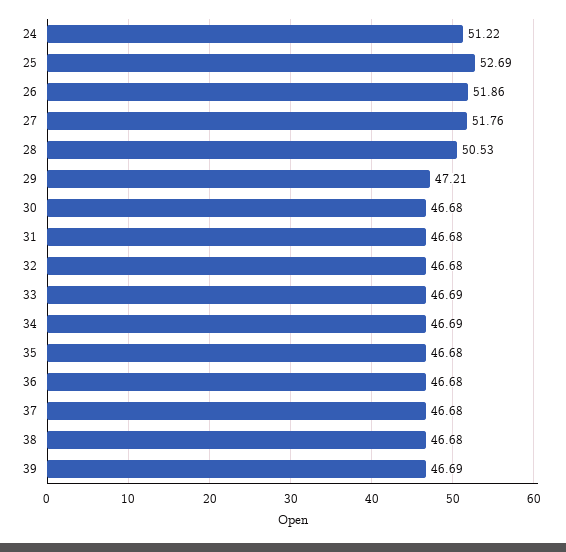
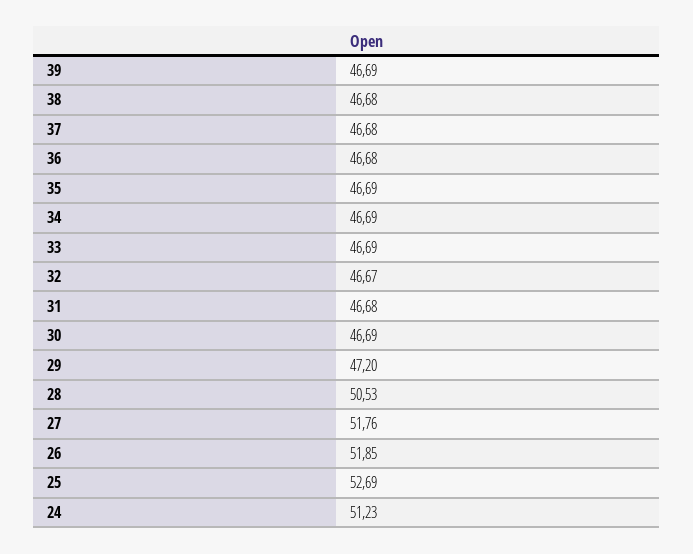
24: 51.22 -> 51.23
26: 51.86 -> 51.85
29: 47.21 -> 47.2
30: 46.68 -> 46.69
32: 46.68 -> 46.67
35: 46.68 -> 46.69

